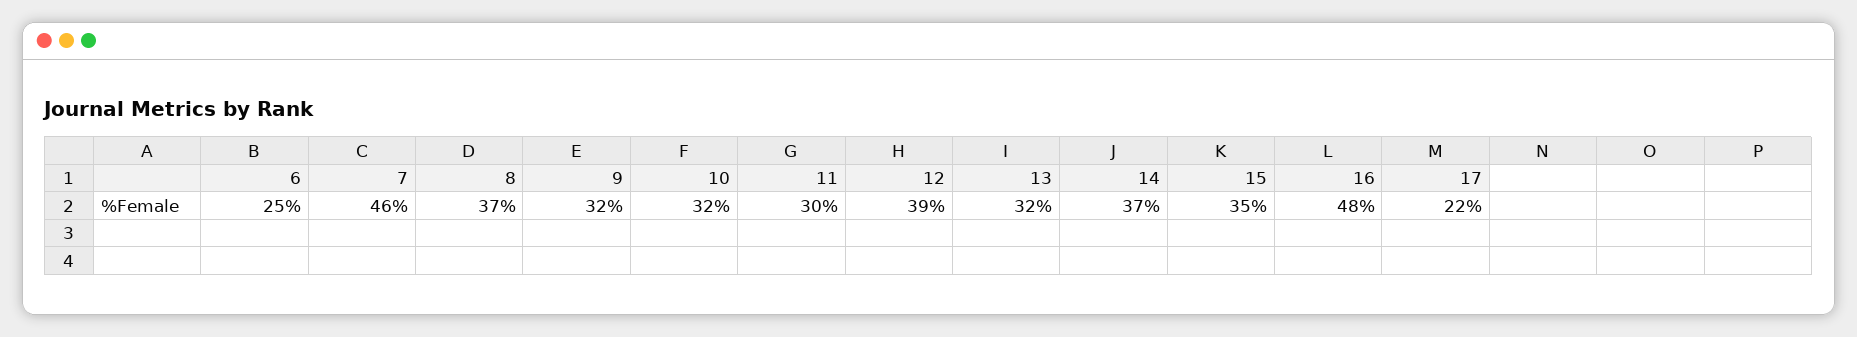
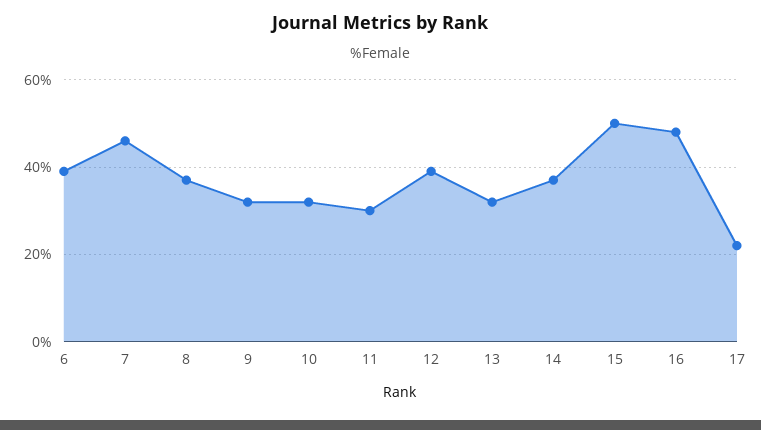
6: 25 -> 40
15: 35 -> 50

